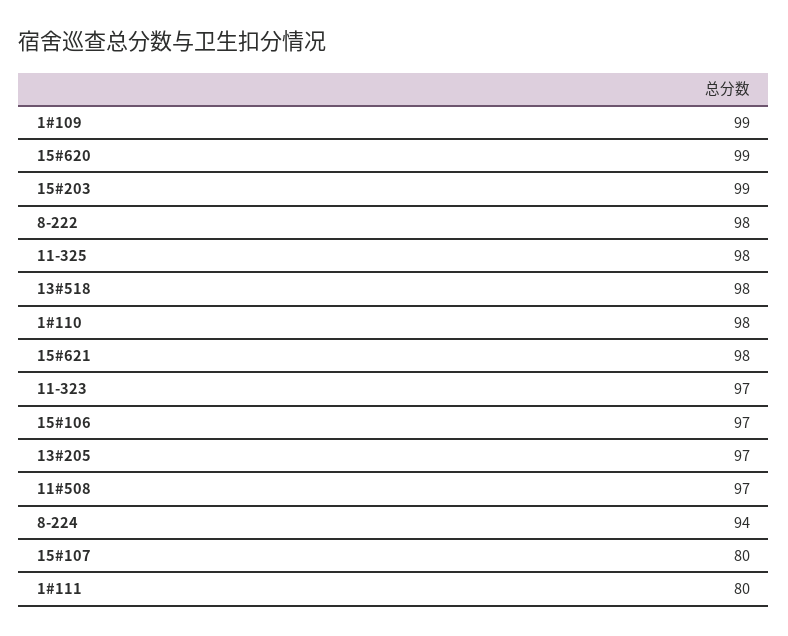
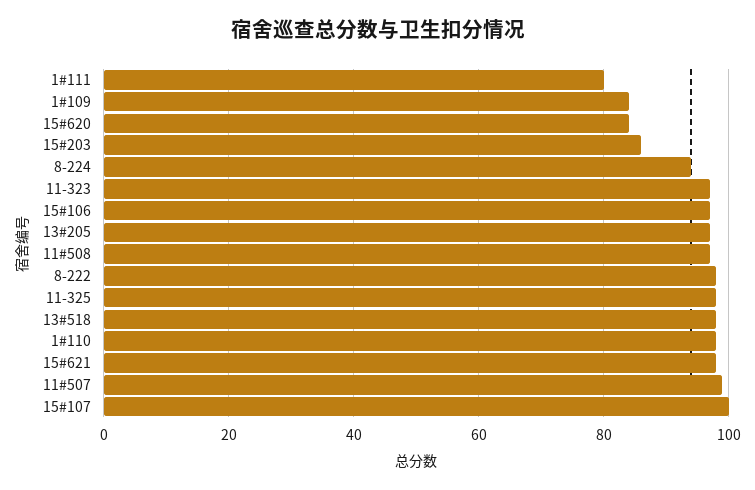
1#109: 99 -> 85
15#620: 99 -> 85
15#203: 99 -> 85
15#107: 80 -> 100
11#507: none -> 100

